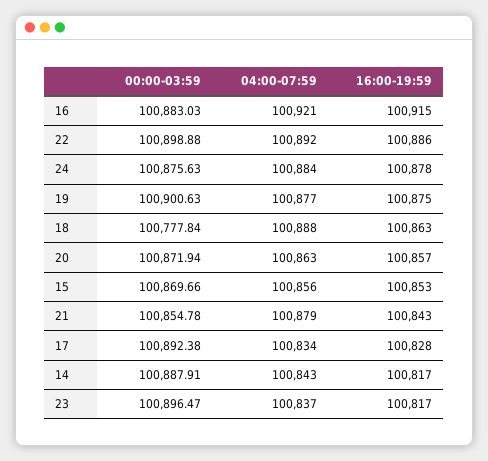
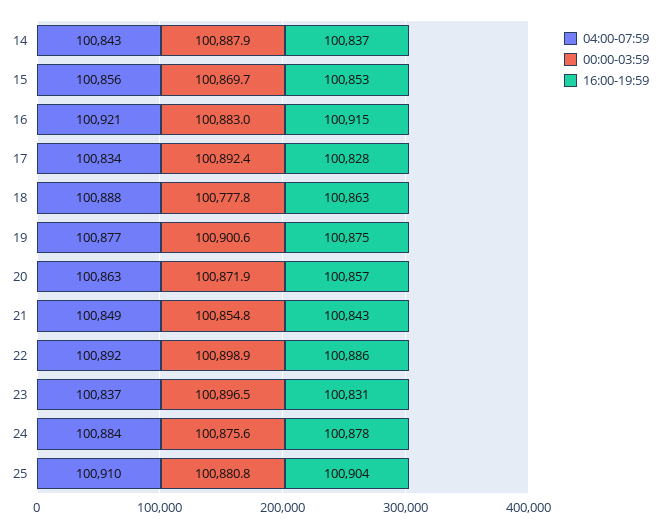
04:00-07:59, 21: 100879 -> 100849
16:00-19:59, 14: 100817 -> 100837
16:00-19:59, 23: 100817 -> 100831
04:00-07:59, 25: none -> 100910
00:00-03:59, 25: none -> 100880.8
16:00-19:59, 25: none -> 100904

